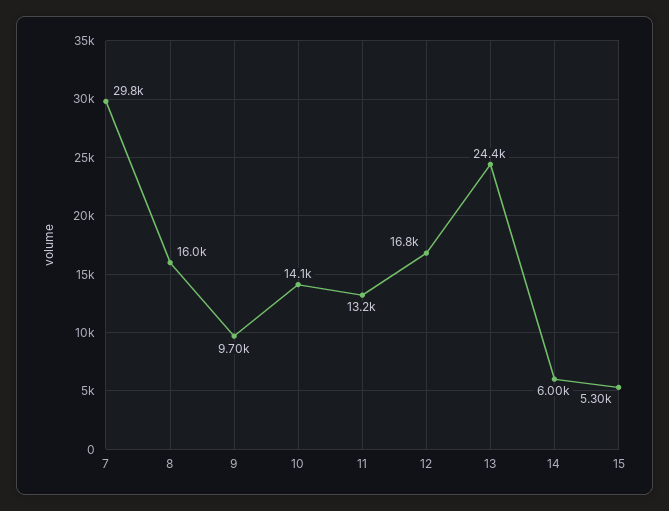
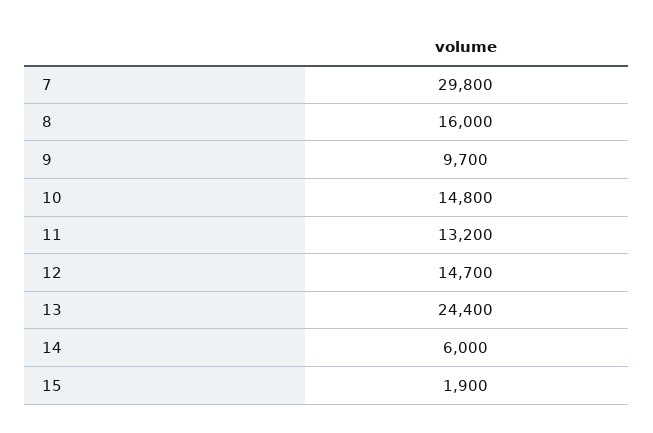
10: 14100 -> 14800
12: 16800 -> 14700
15: 5300 -> 1900

